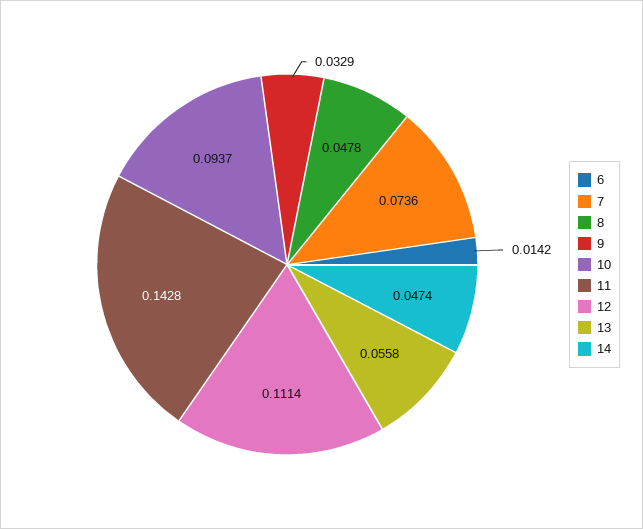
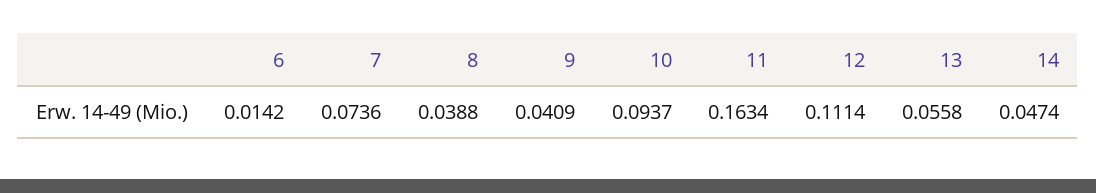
8: 0.0478 -> 0.0388
9: 0.0329 -> 0.0409
11: 0.1428 -> 0.1634

